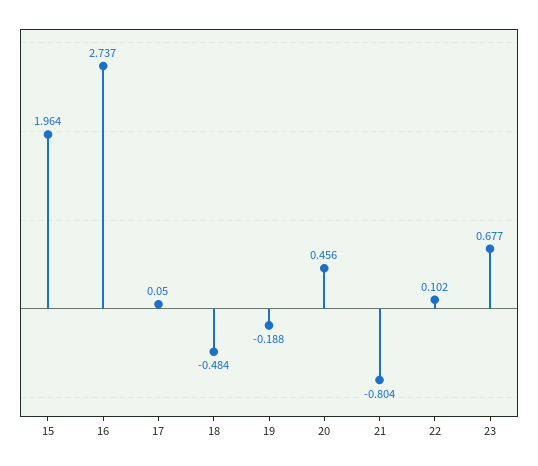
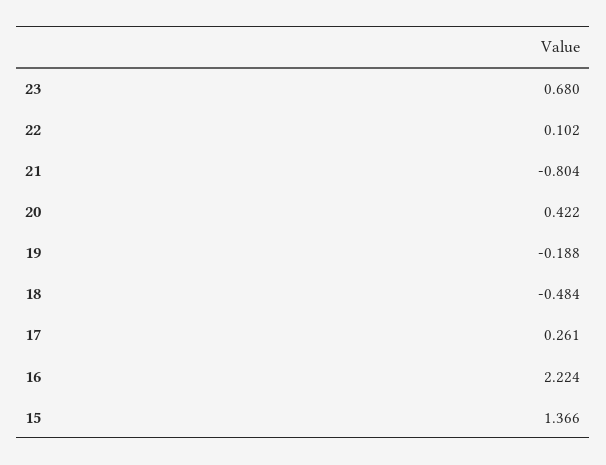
15: 1.964 -> 1.366
16: 2.737 -> 2.224
17: 0.05 -> 0.261
20: 0.456 -> 0.422
23: 0.677 -> 0.68

